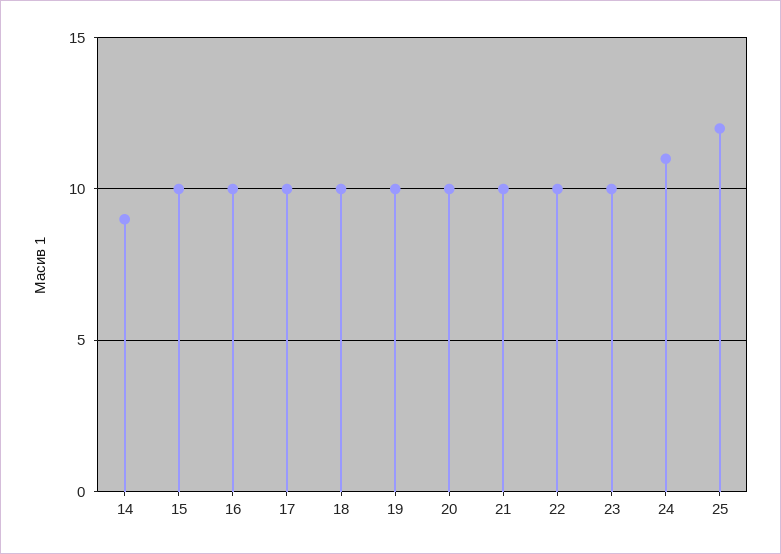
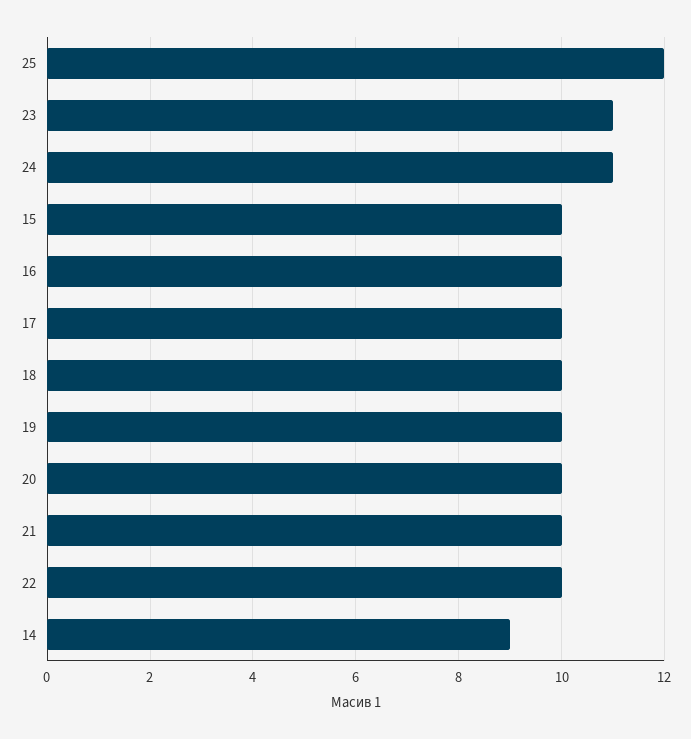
23: 10 -> 11

